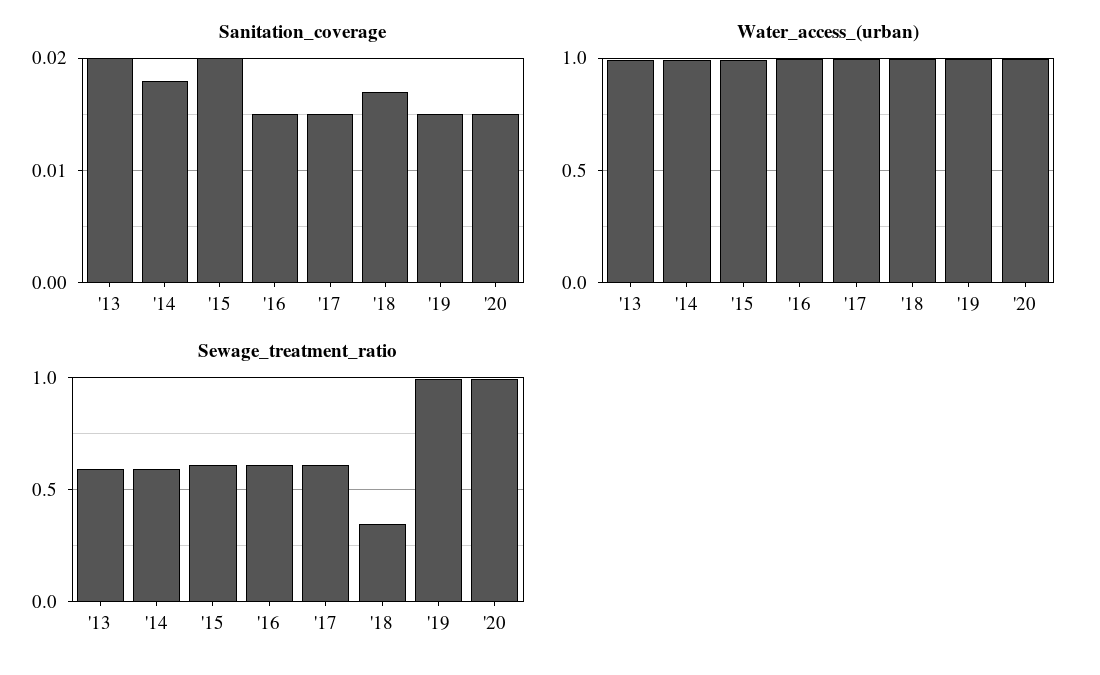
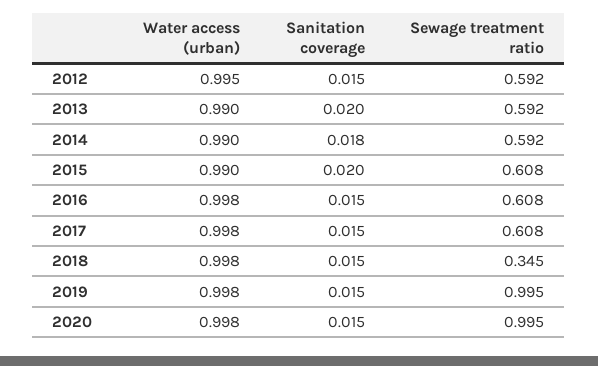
Sanitation_coverage, '18: 0.017 -> 0.015
Water_access_(urban), 2012: none -> 0.995
Sanitation_coverage, 2012: none -> 0.015
Sewage_treatment_ratio, 2012: none -> 0.592

